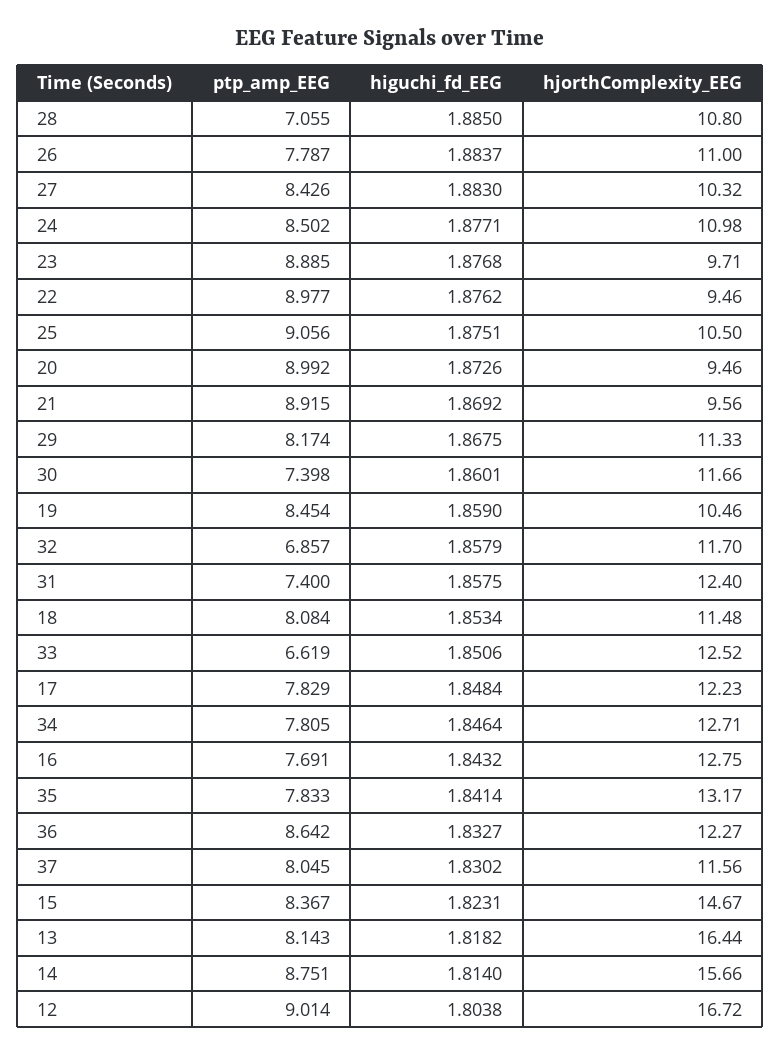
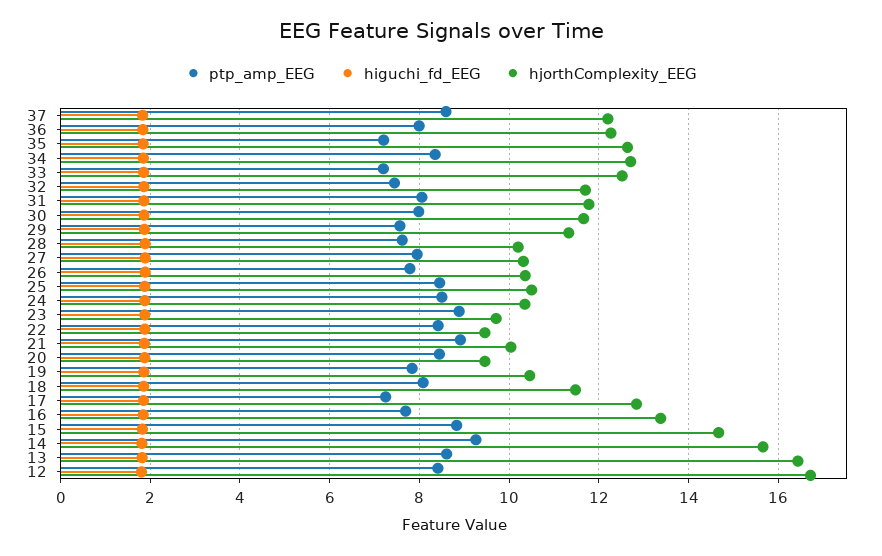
ptp_amp_EEG, 28: 7.055 -> 7.6
hjorthComplexity_EEG, 28: 10.8 -> 10.2
hjorthComplexity_EEG, 26: 11 -> 10.4
ptp_amp_EEG, 27: 8.426 -> 8
hjorthComplexity_EEG, 24: 10.98 -> 10.4
ptp_amp_EEG, 22: 8.977 -> 8.4
ptp_amp_EEG, 25: 9.056 -> 8.4
ptp_amp_EEG, 20: 8.992 -> 8.4
hjorthComplexity_EEG, 21: 9.56 -> 10
ptp_amp_EEG, 29: 8.174 -> 7.6
ptp_amp_EEG, 30: 7.398 -> 8
ptp_amp_EEG, 19: 8.454 -> 7.8
ptp_amp_EEG, 32: 6.857 -> 7.4
ptp_amp_EEG, 31: 7.4 -> 8
hjorthComplexity_EEG, 31: 12.4 -> 11.8
ptp_amp_EEG, 33: 6.619 -> 7.2
ptp_amp_EEG, 17: 7.829 -> 7.2
hjorthComplexity_EEG, 17: 12.23 -> 12.8
ptp_amp_EEG, 34: 7.805 -> 8.4
hjorthComplexity_EEG, 16: 12.75 -> 13.4
ptp_amp_EEG, 35: 7.833 -> 7.2
hjorthComplexity_EEG, 35: 13.17 -> 12.6
ptp_amp_EEG, 36: 8.642 -> 8
ptp_amp_EEG, 37: 8.045 -> 8.6
hjorthComplexity_EEG, 37: 11.56 -> 12.2
ptp_amp_EEG, 15: 8.367 -> 8.8
ptp_amp_EEG, 13: 8.143 -> 8.6
ptp_amp_EEG, 14: 8.751 -> 9.2
ptp_amp_EEG, 12: 9.014 -> 8.4

